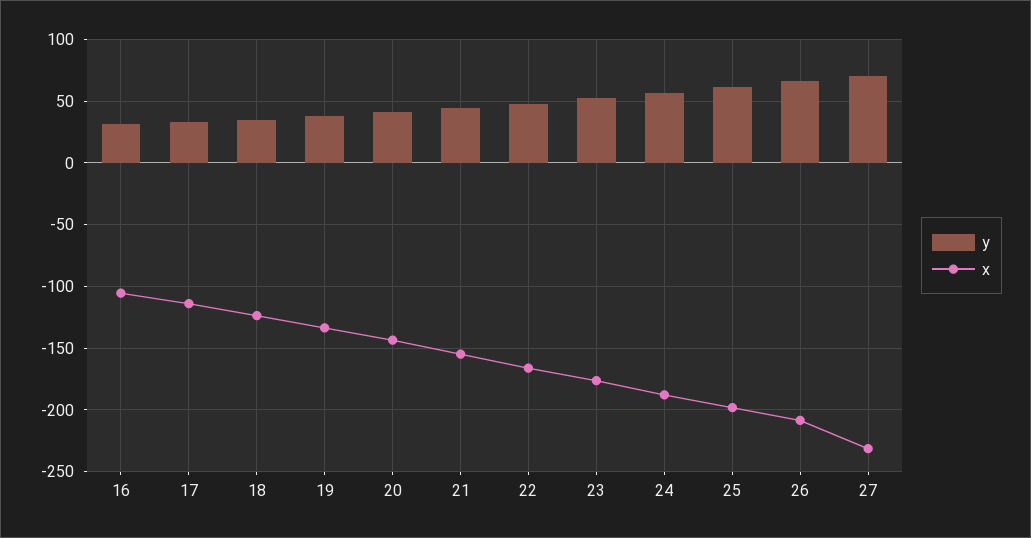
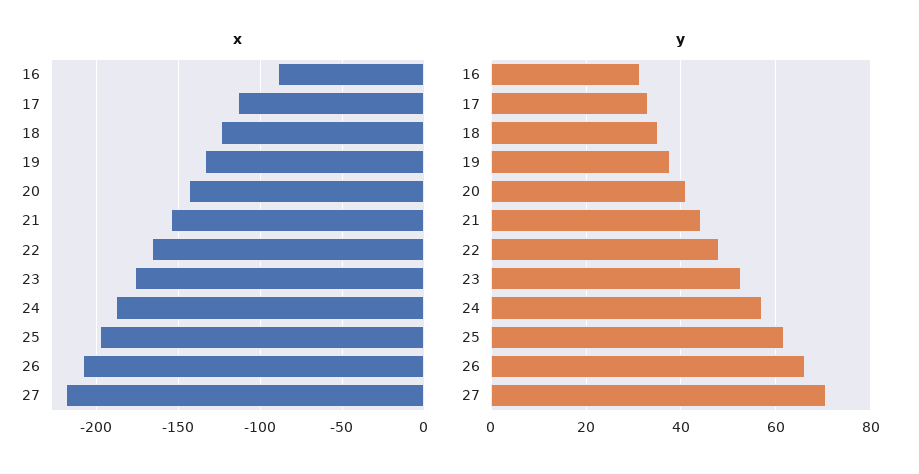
x, 16: -105 -> -90
x, 27: -230 -> -220

